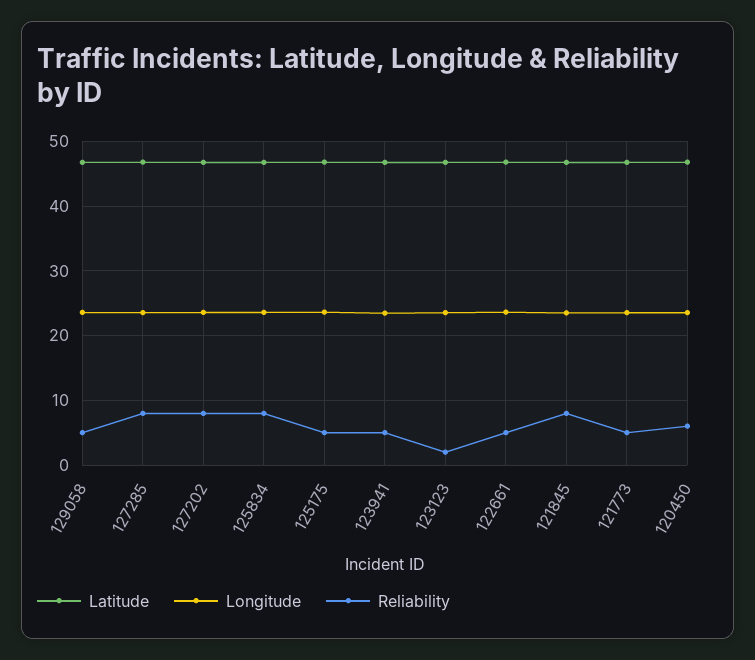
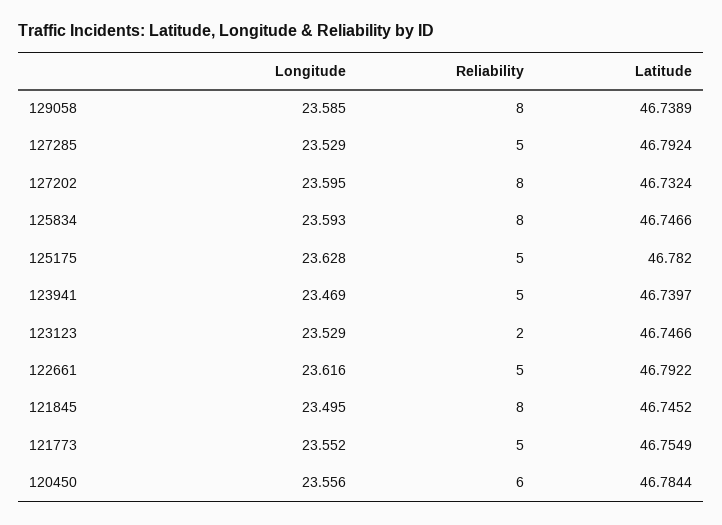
Reliability, 129058: 5 -> 8
Reliability, 127285: 8 -> 5

